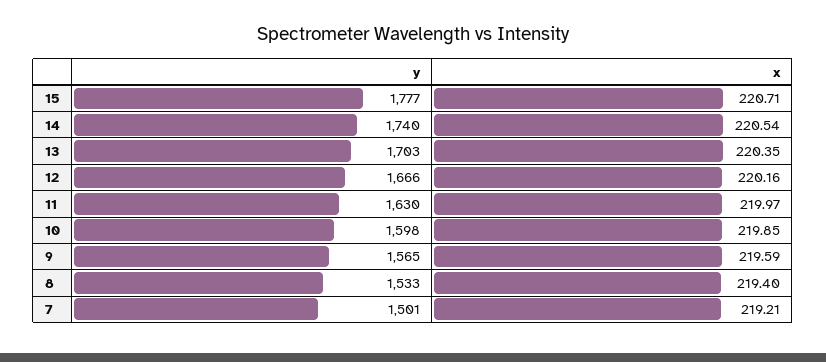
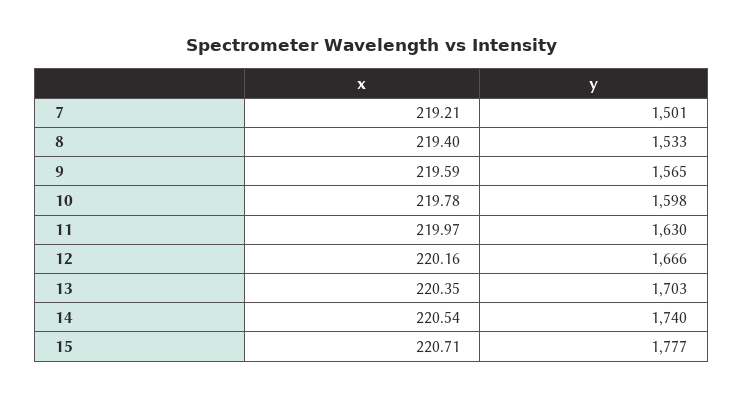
x, 10: 219.85 -> 219.78

